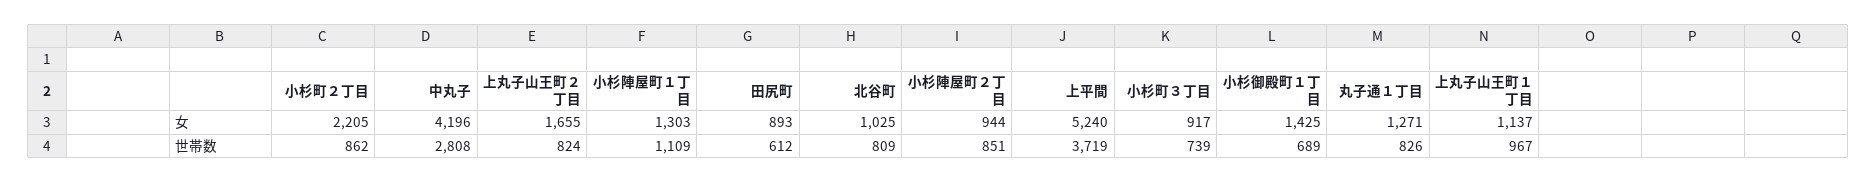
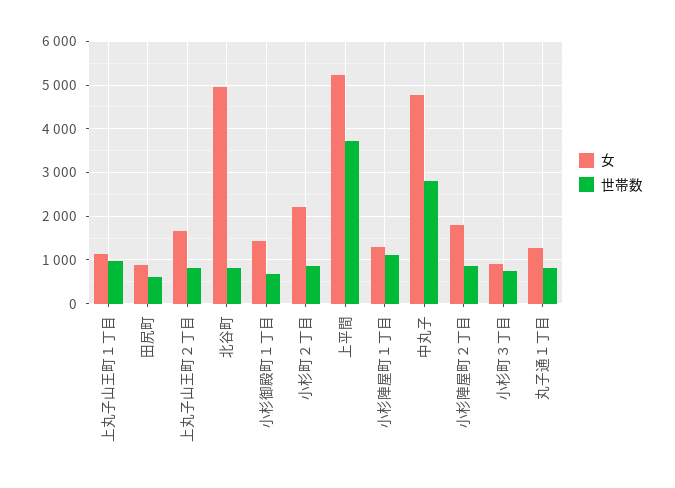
女, 中丸子: 4196 -> 4800
女, 北谷町: 1025 -> 5000
女, 小杉陣屋町２丁目: 944 -> 1800

